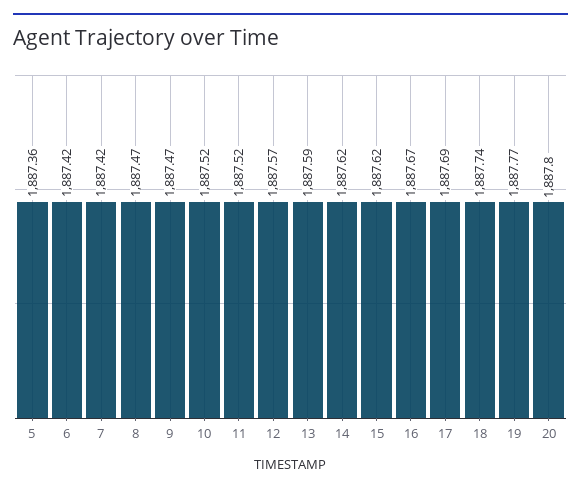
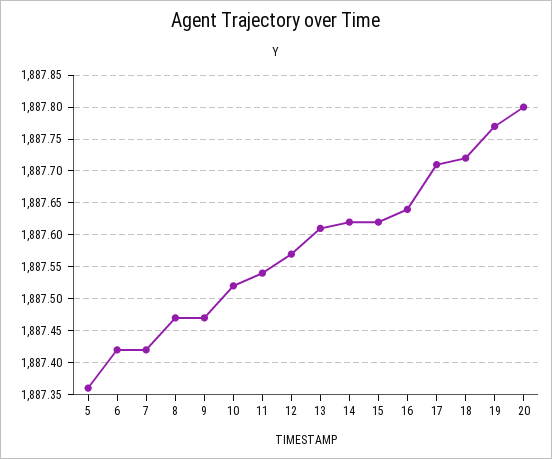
11: 1887.52 -> 1887.54
13: 1887.59 -> 1887.61
16: 1887.67 -> 1887.64
17: 1887.69 -> 1887.71
18: 1887.74 -> 1887.72

